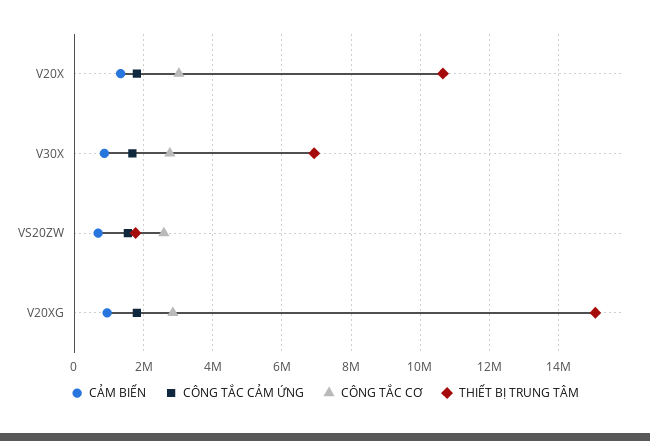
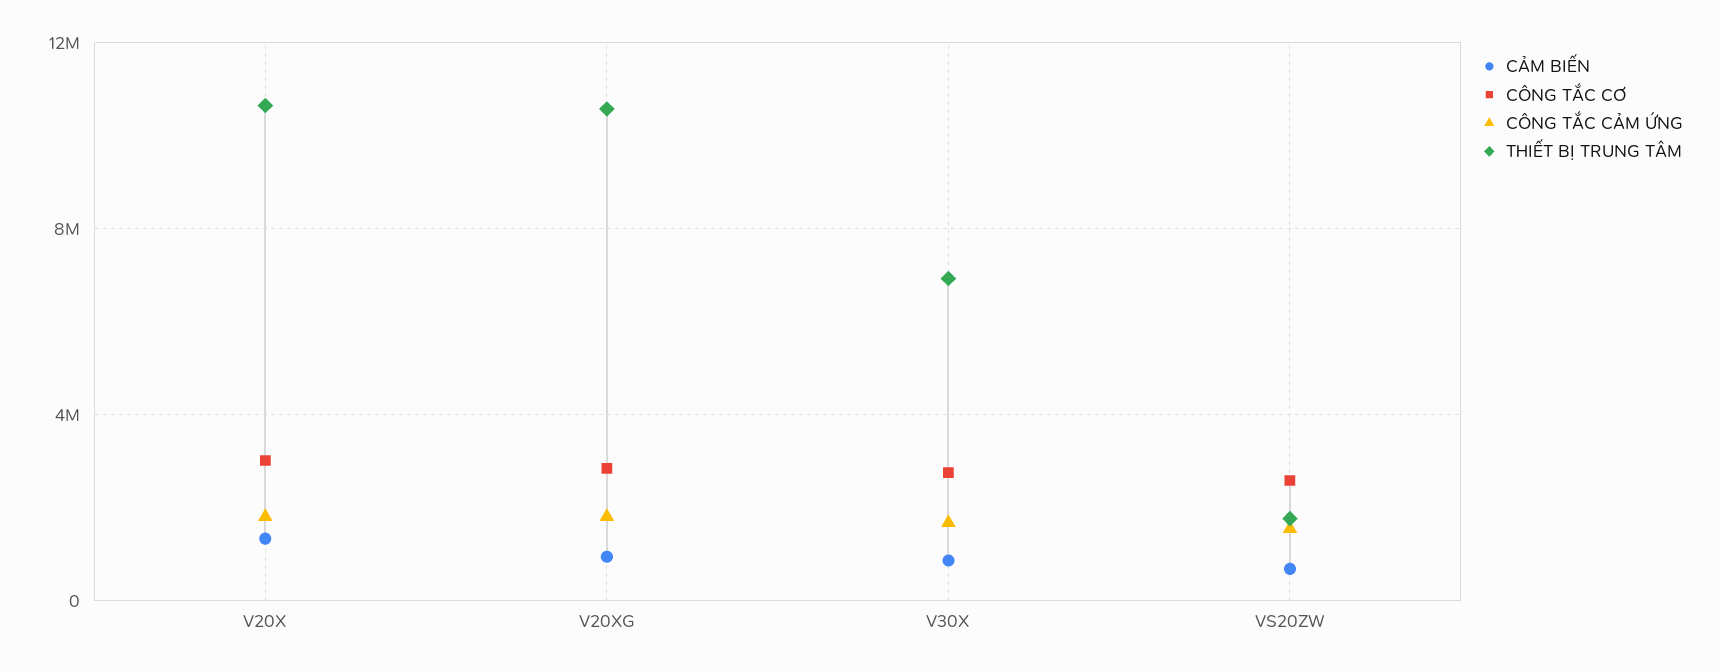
THIẾT BỊ TRUNG TÂM, V20XG: 15000000 -> 10500000

